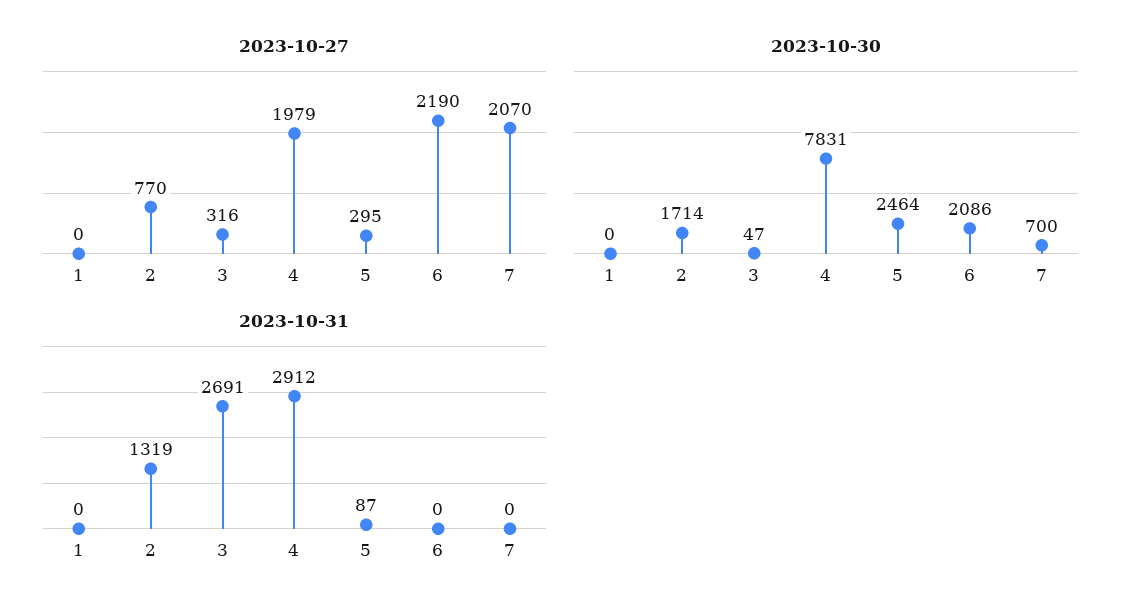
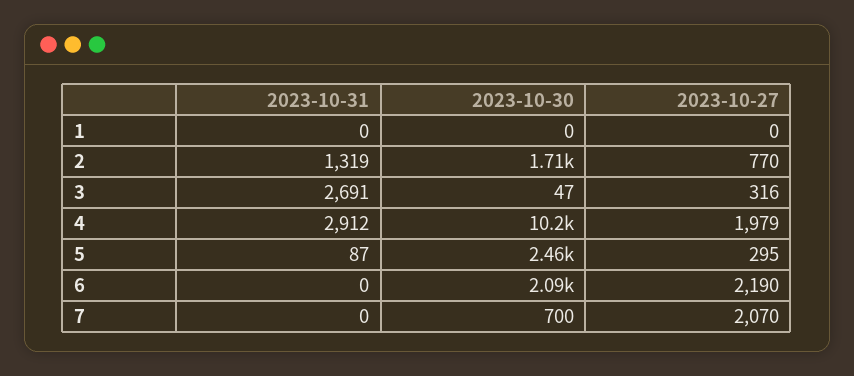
2023-10-30, 4: 7831 -> 10200

